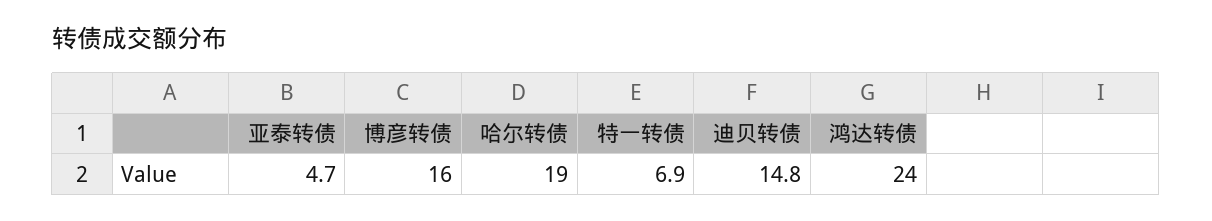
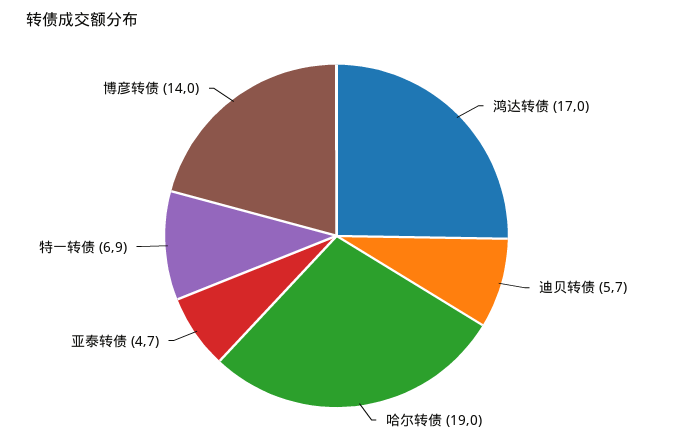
博彦转债: 16 -> 14
迪贝转债: 14.8 -> 5.7
鸿达转债: 24 -> 17

